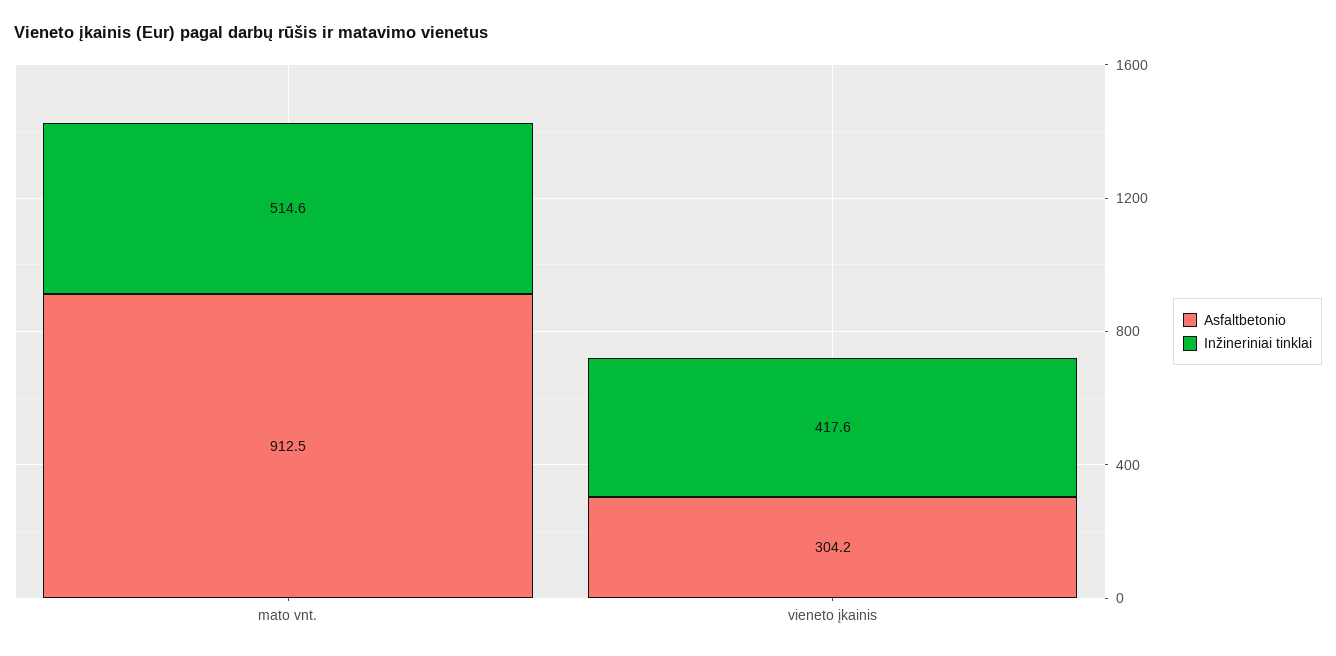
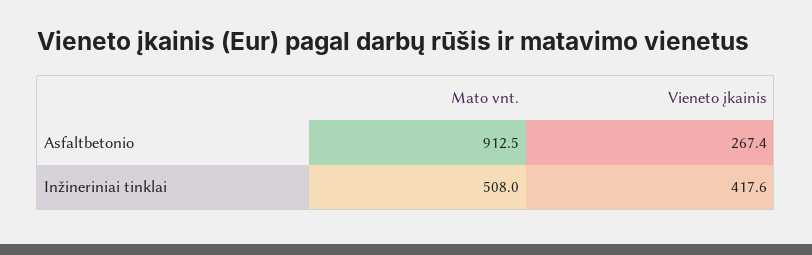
Inžineriniai tinklai, mato vnt.: 514.6 -> 508
Asfaltbetonio, vieneto įkainis: 304.2 -> 267.4

